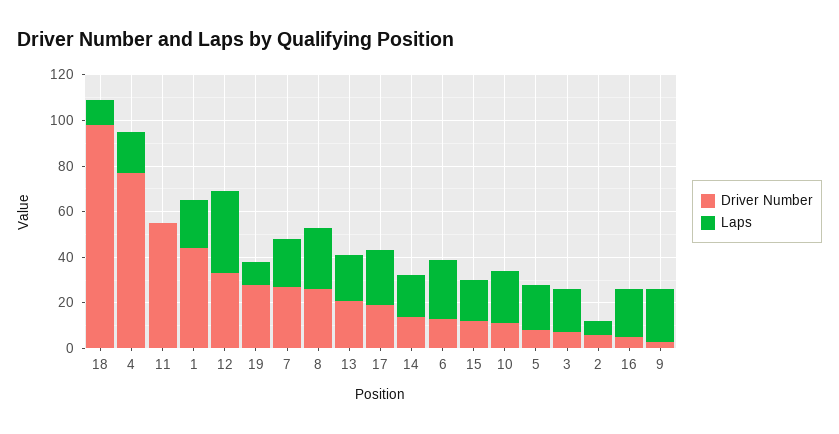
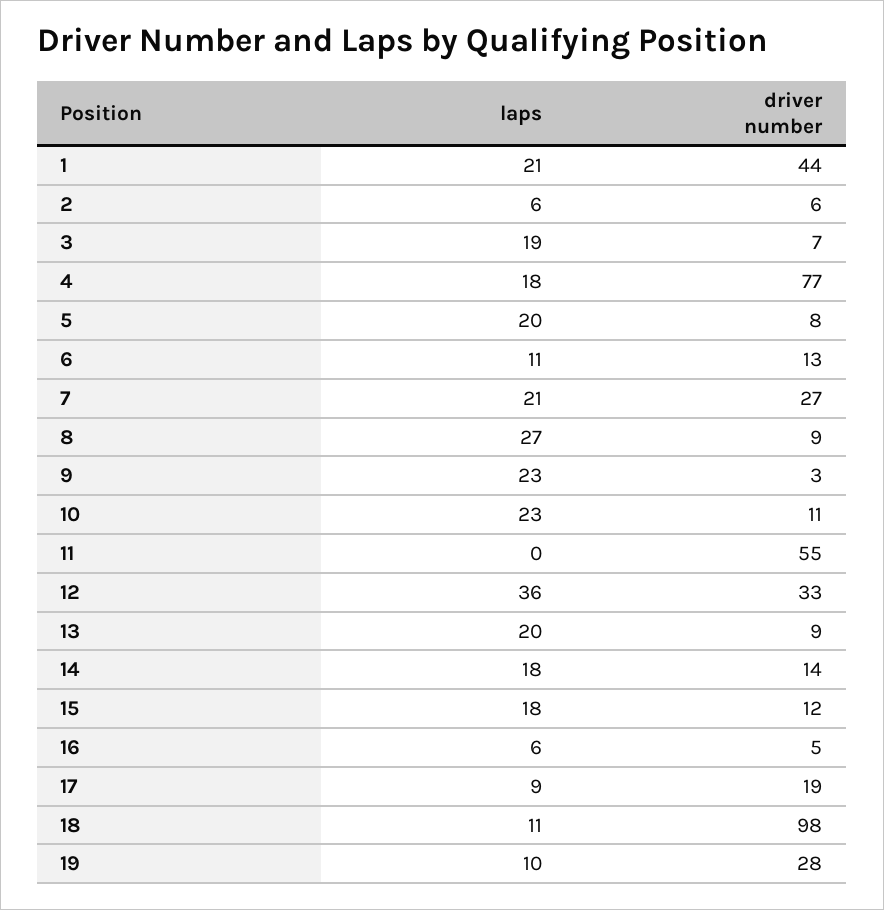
Driver Number, 8: 25 -> 9
Driver Number, 13: 20 -> 9
Laps, 17: 25 -> 9
Laps, 6: 25 -> 11
Laps, 16: 20 -> 6

